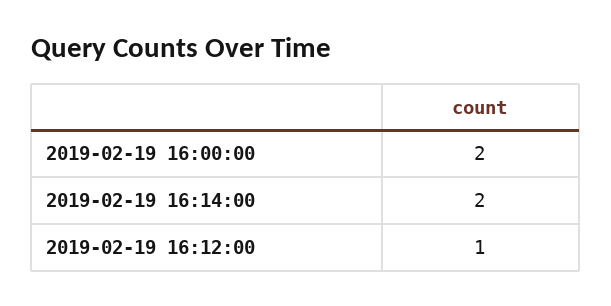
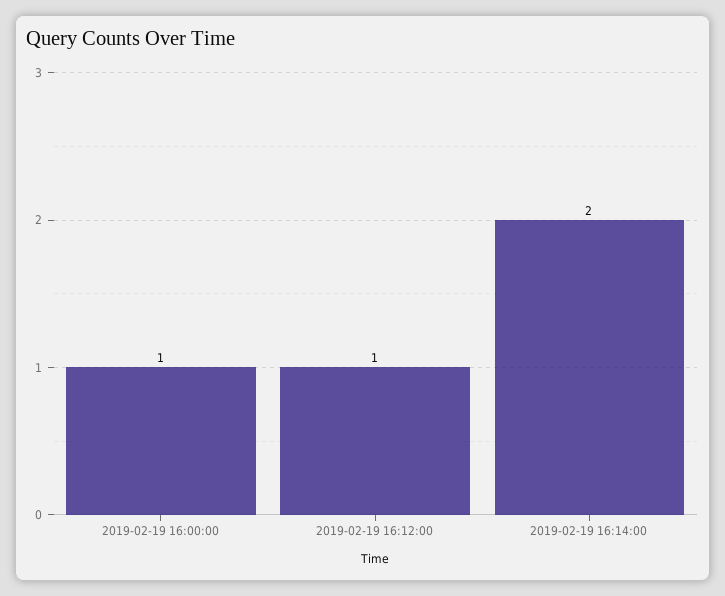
2019-02-19 16:00:00: 2 -> 1

